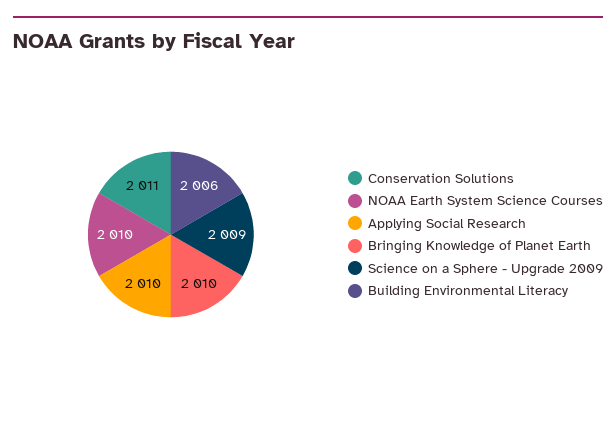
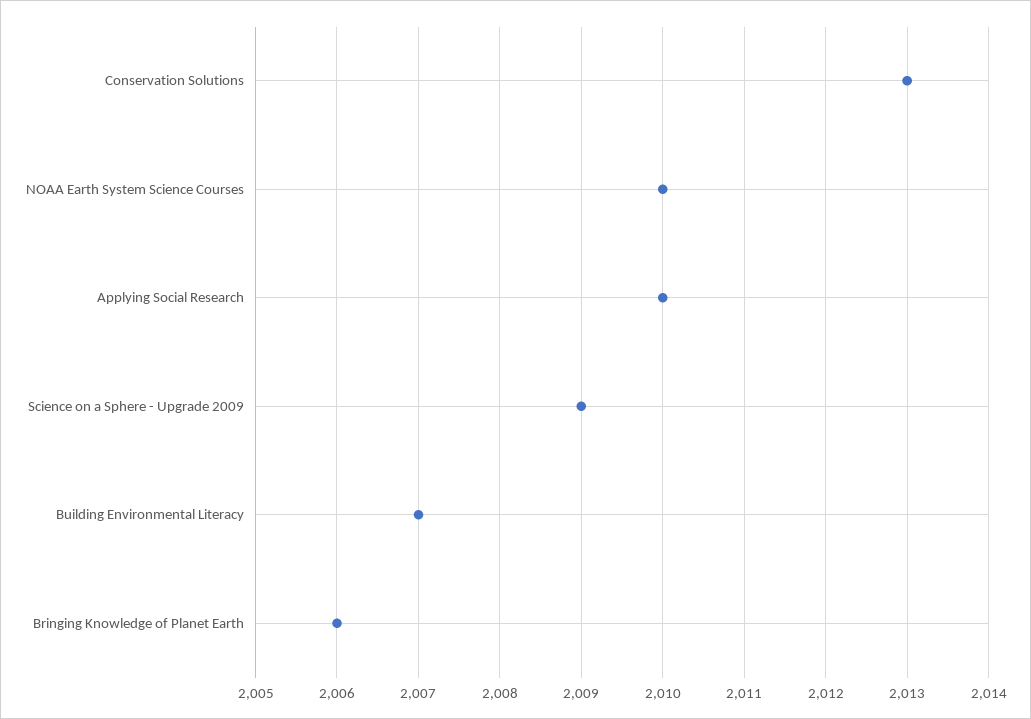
Conservation Solutions: 2011 -> 2013
Bringing Knowledge of Planet Earth: 2010 -> 2006
Building Environmental Literacy: 2006 -> 2007

